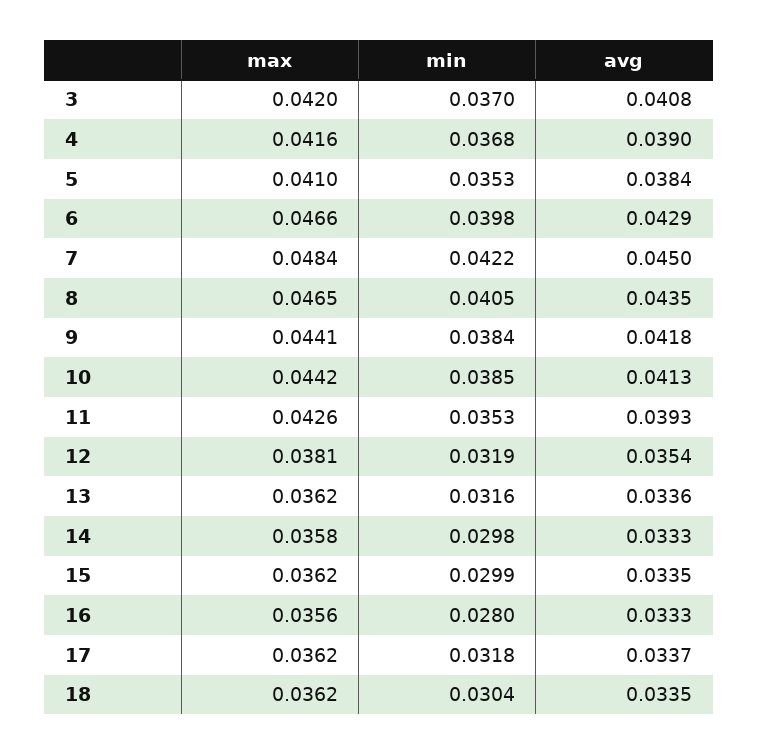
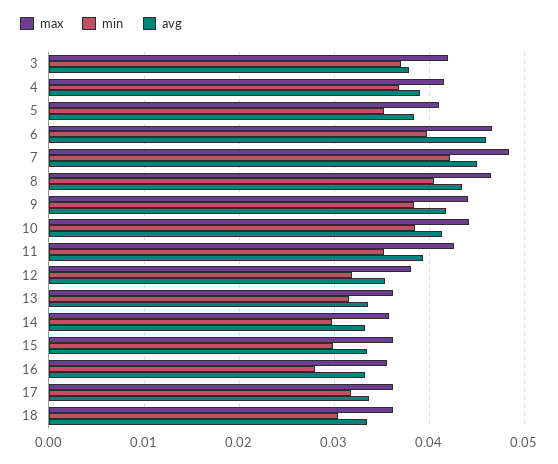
avg, 3: 0.0408 -> 0.038
avg, 6: 0.0429 -> 0.046

